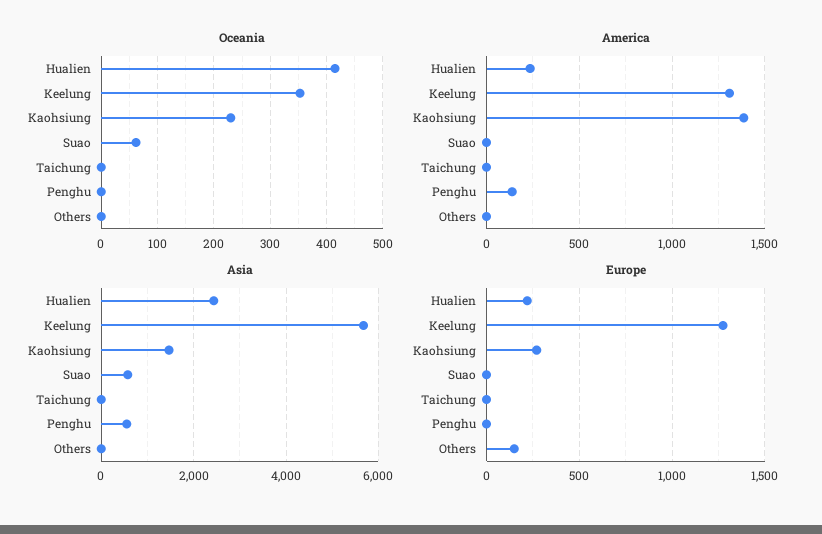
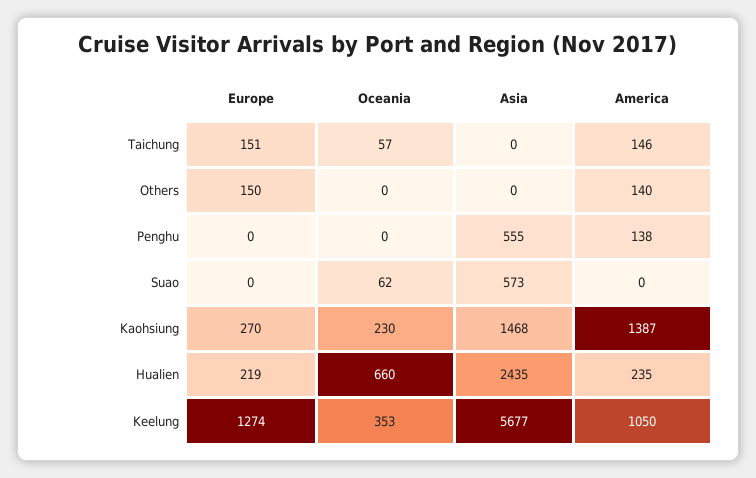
Oceania, Hualien: 420 -> 660
Oceania, Taichung: 0 -> 57
America, Keelung: 1300 -> 1050
America, Taichung: 0 -> 146
America, Others: 0 -> 140
Europe, Taichung: 0 -> 151

